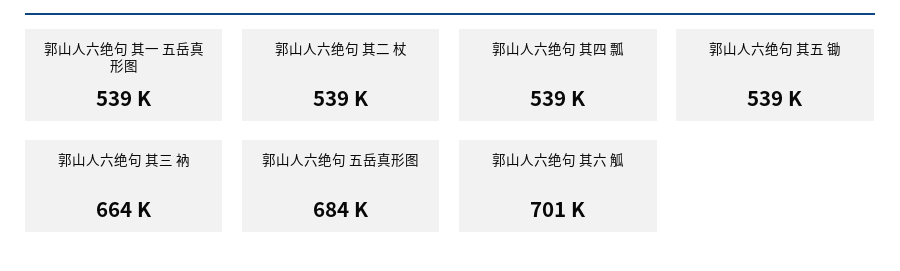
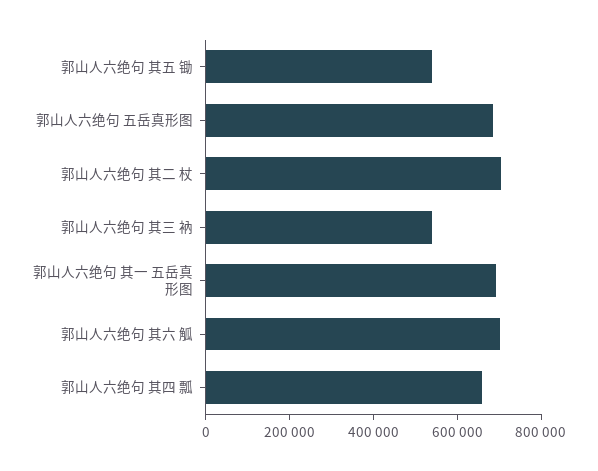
郭山人六绝句 其一 五岳真形图: 539000 -> 700000
郭山人六绝句 其二 杖: 539000 -> 700000
郭山人六绝句 其四 瓢: 539000 -> 650000
郭山人六绝句 其三 衲: 664000 -> 550000

